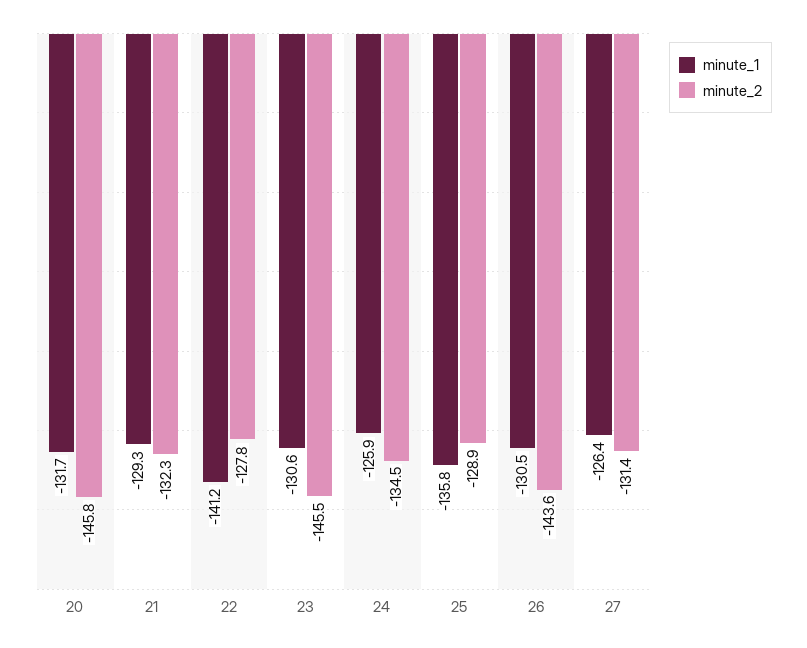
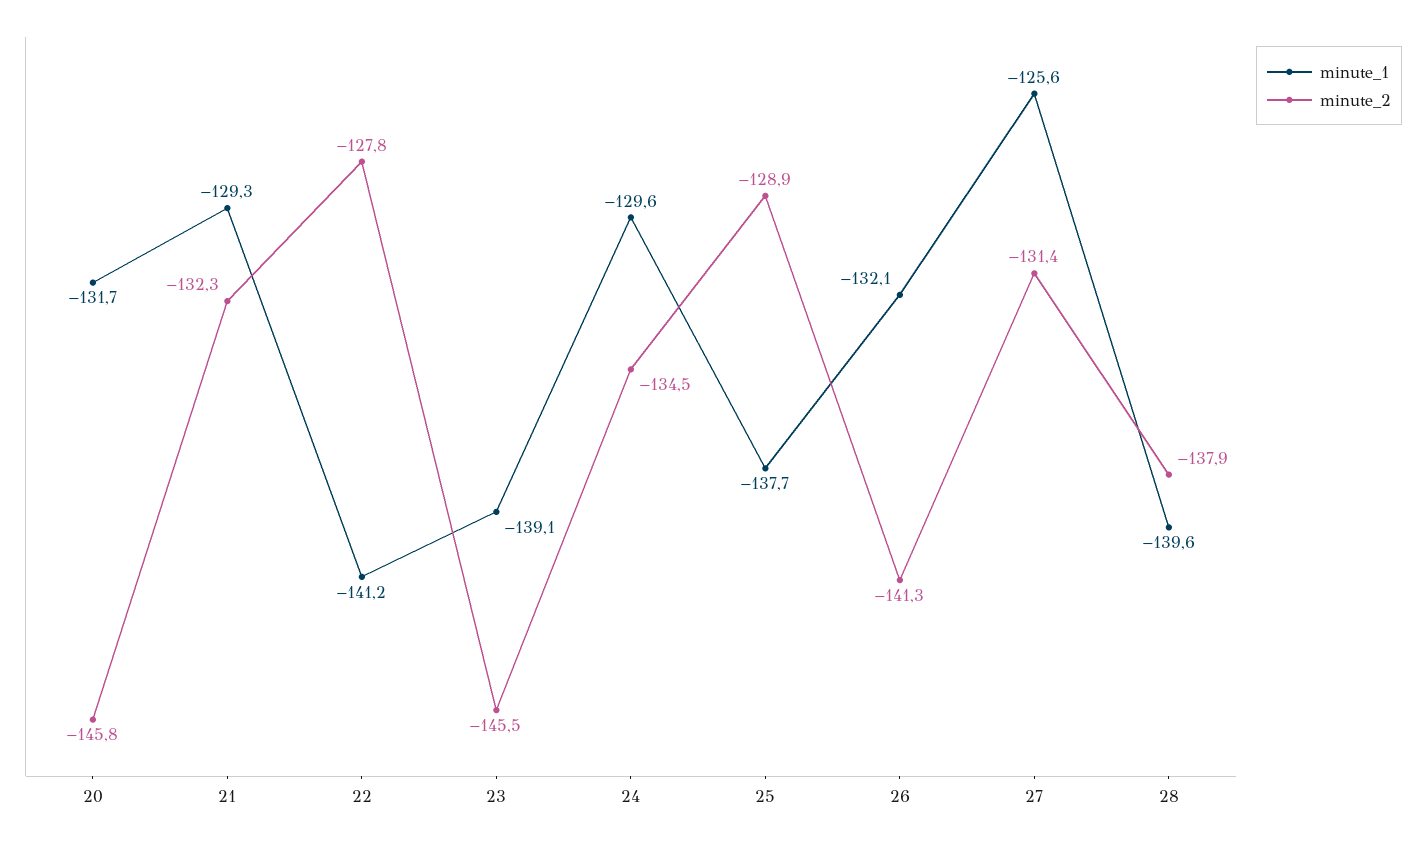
minute_1, 23: -130.6 -> -139.1
minute_1, 24: -125.9 -> -129.6
minute_1, 25: -135.8 -> -137.7
minute_1, 26: -130.5 -> -132.1
minute_2, 26: -143.6 -> -141.3
minute_1, 27: -126.4 -> -125.6
minute_1, 28: none -> -139.6
minute_2, 28: none -> -137.9

